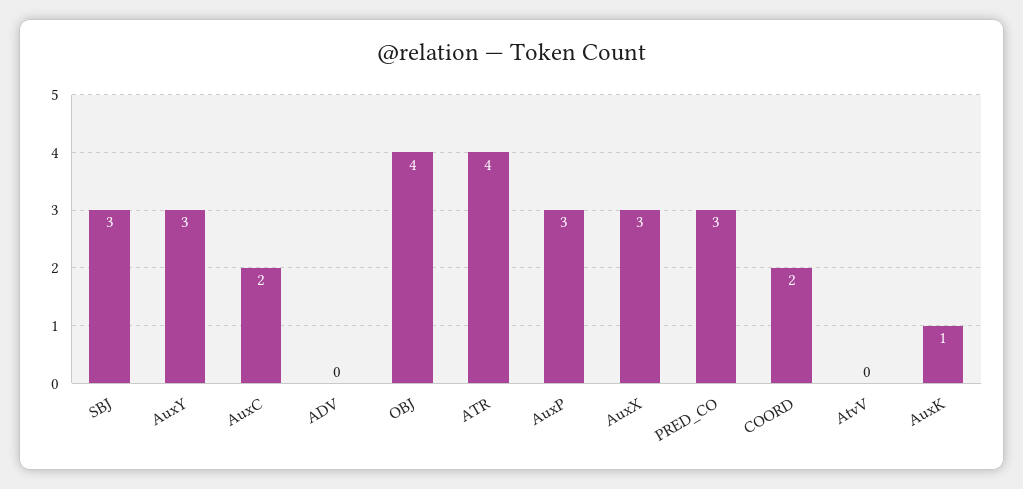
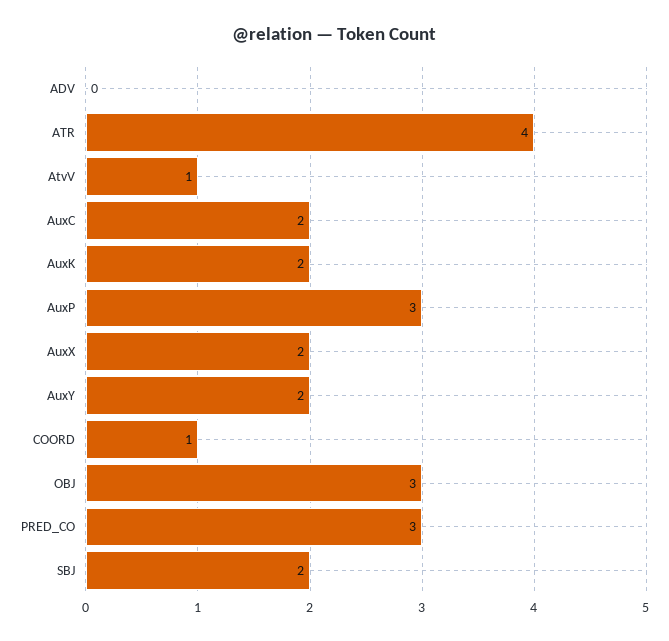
SBJ: 3 -> 2
AuxY: 3 -> 2
OBJ: 4 -> 3
AuxX: 3 -> 2
COORD: 2 -> 1
AtvV: 0 -> 1
AuxK: 1 -> 2

